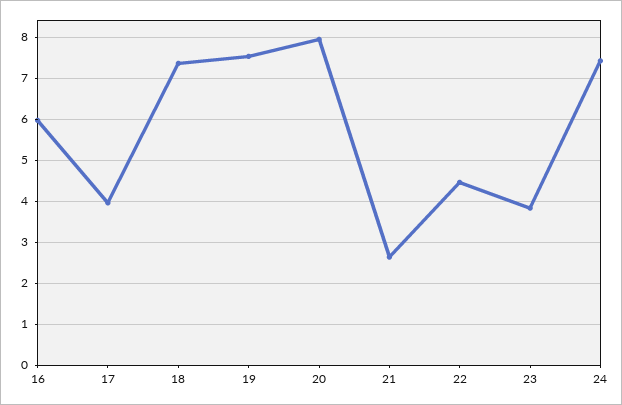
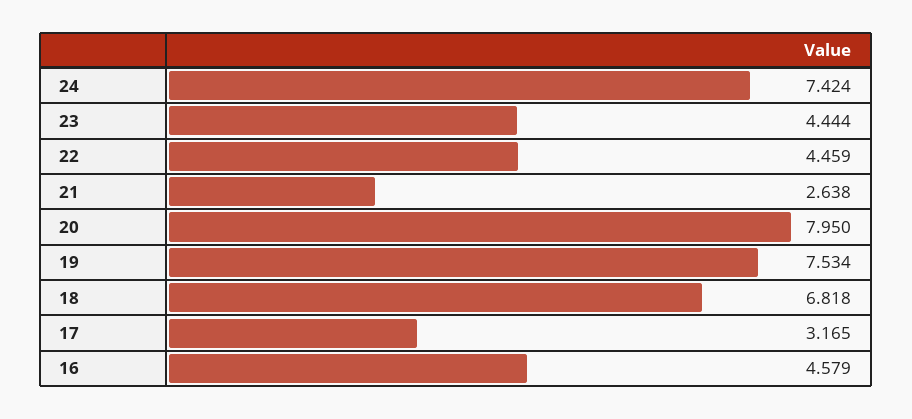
16: 6 -> 4.579
17: 4 -> 3.165
18: 7.4 -> 6.818
23: 3.8 -> 4.444

